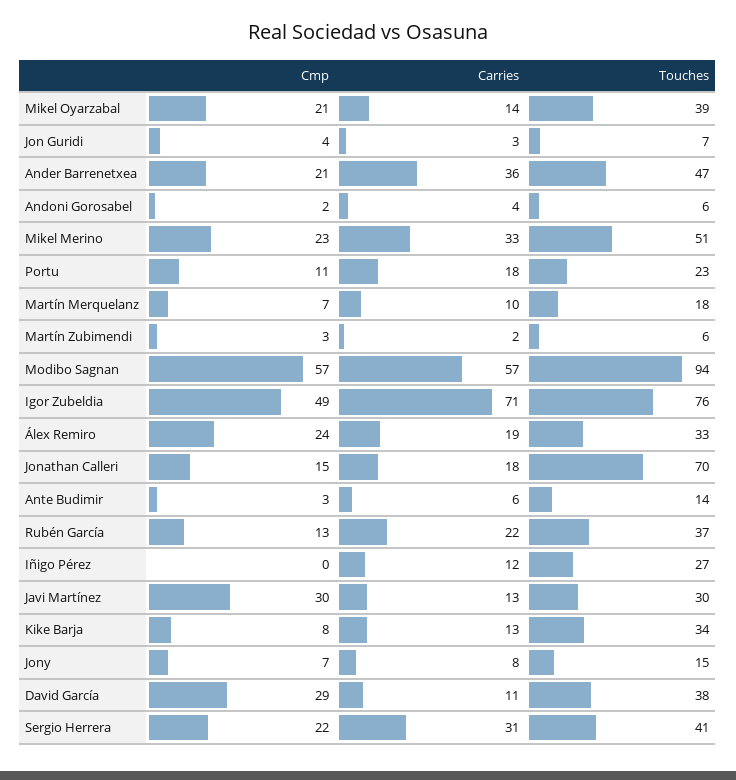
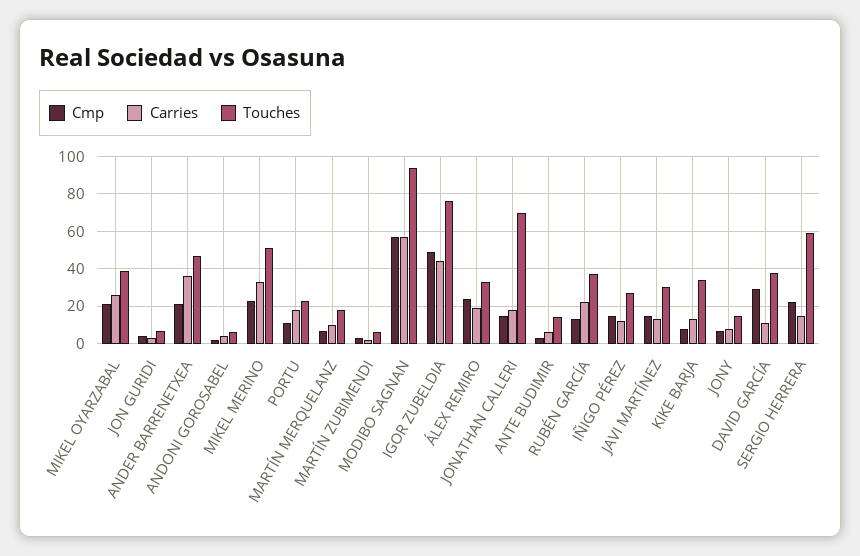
Carries, Mikel Oyarzabal: 14 -> 25
Carries, Igor Zubeldia: 71 -> 45
Cmp, Iñigo Pérez: 0 -> 15
Cmp, Javi Martínez: 30 -> 15
Carries, Sergio Herrera: 31 -> 15
Touches, Sergio Herrera: 41 -> 60

